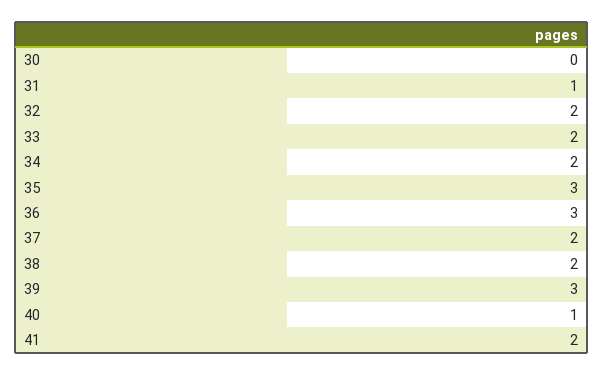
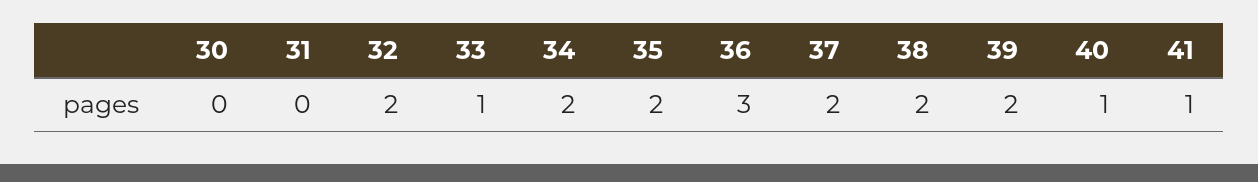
31: 1 -> 0
33: 2 -> 1
35: 3 -> 2
39: 3 -> 2
41: 2 -> 1

